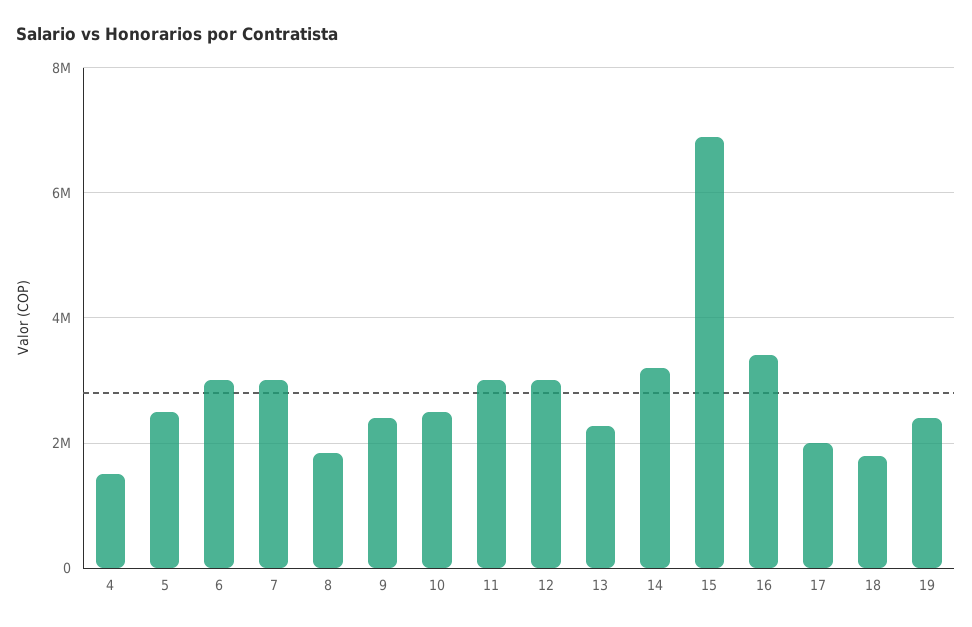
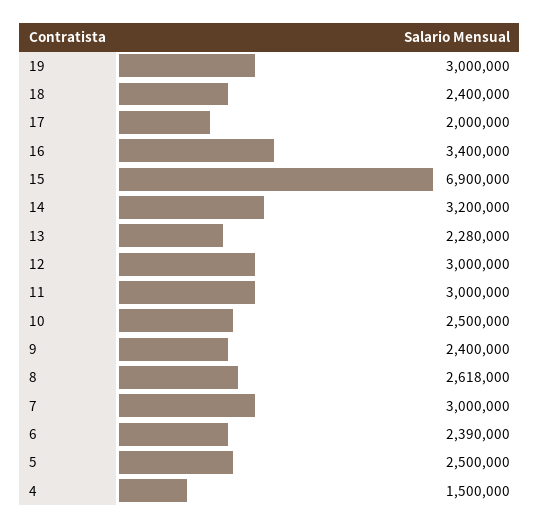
6: 3000000 -> 2390000
8: 1800000 -> 2618000
18: 1800000 -> 2400000
19: 2400000 -> 3000000

